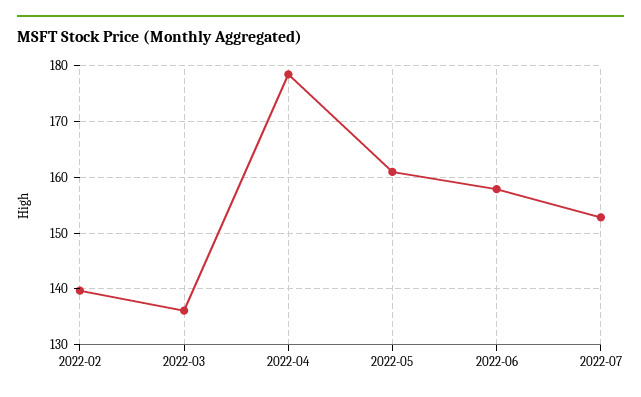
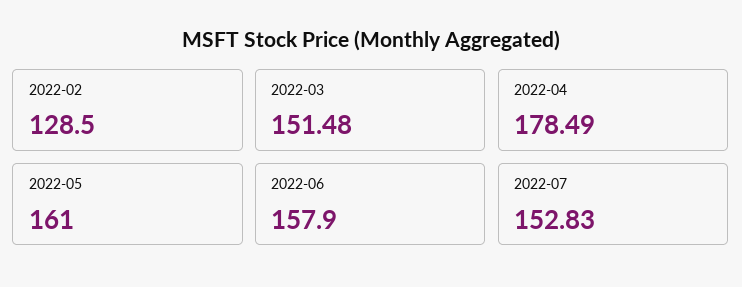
2022-02: 140 -> 128.5
2022-03: 136 -> 151.48

